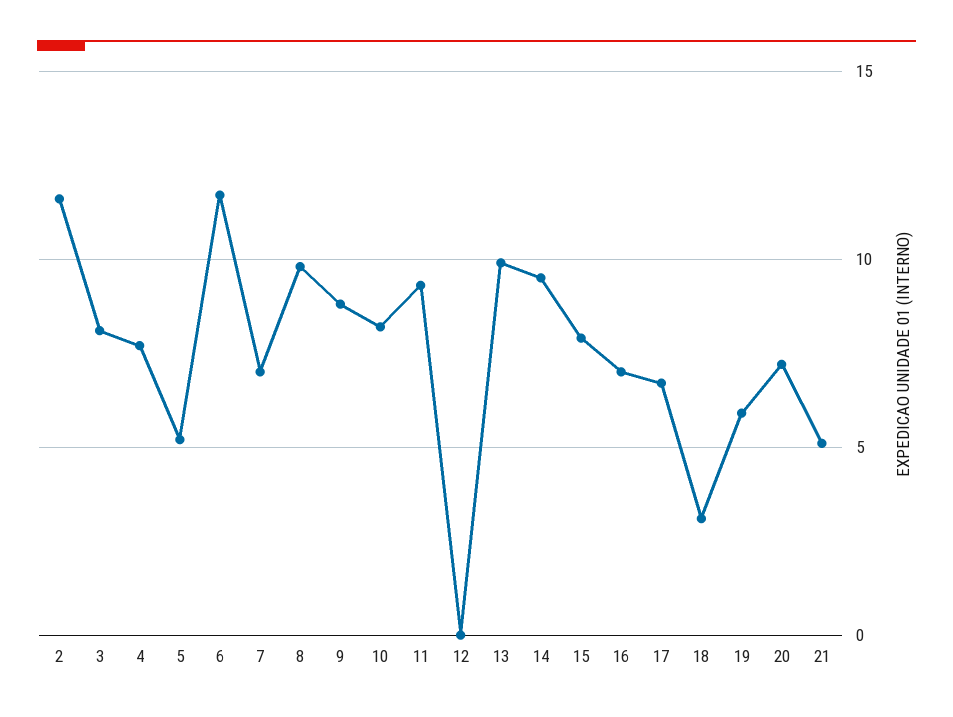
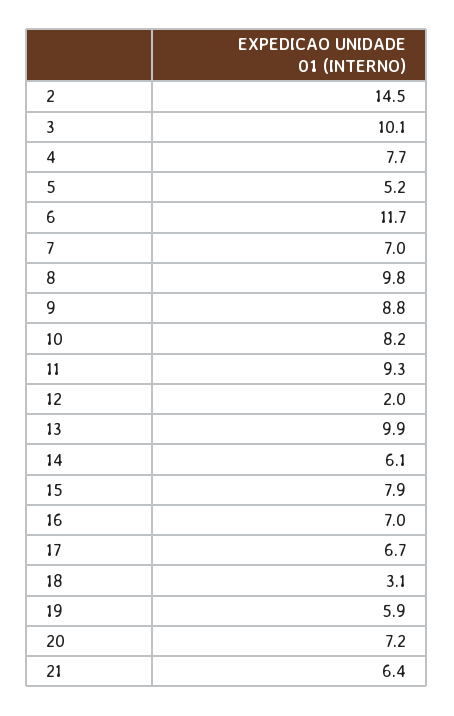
2: 11.5 -> 14.5
3: 8 -> 10.1
12: 0 -> 2
14: 9.5 -> 6.1
21: 5 -> 6.4

